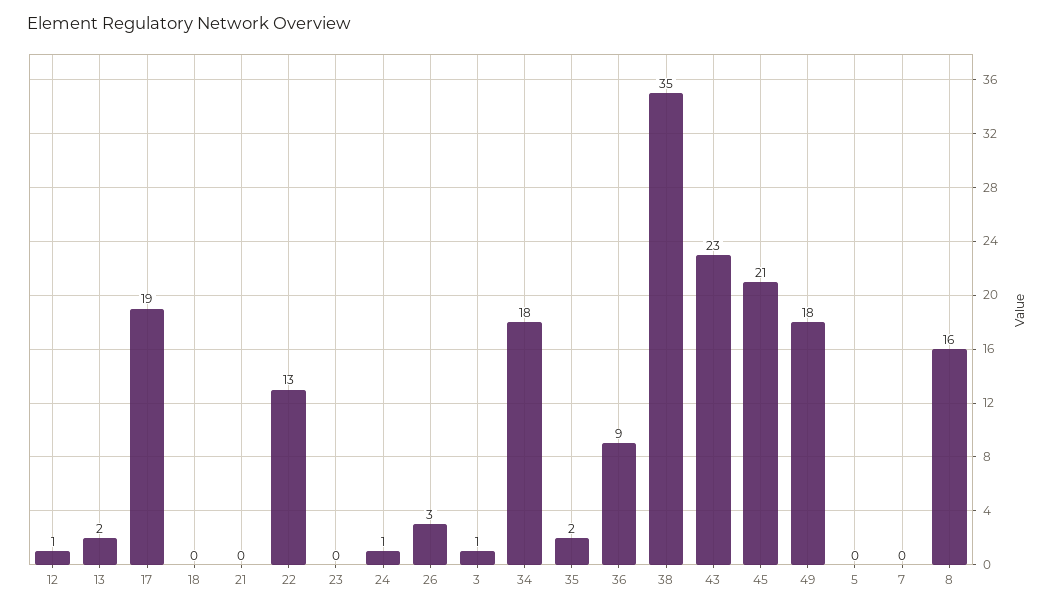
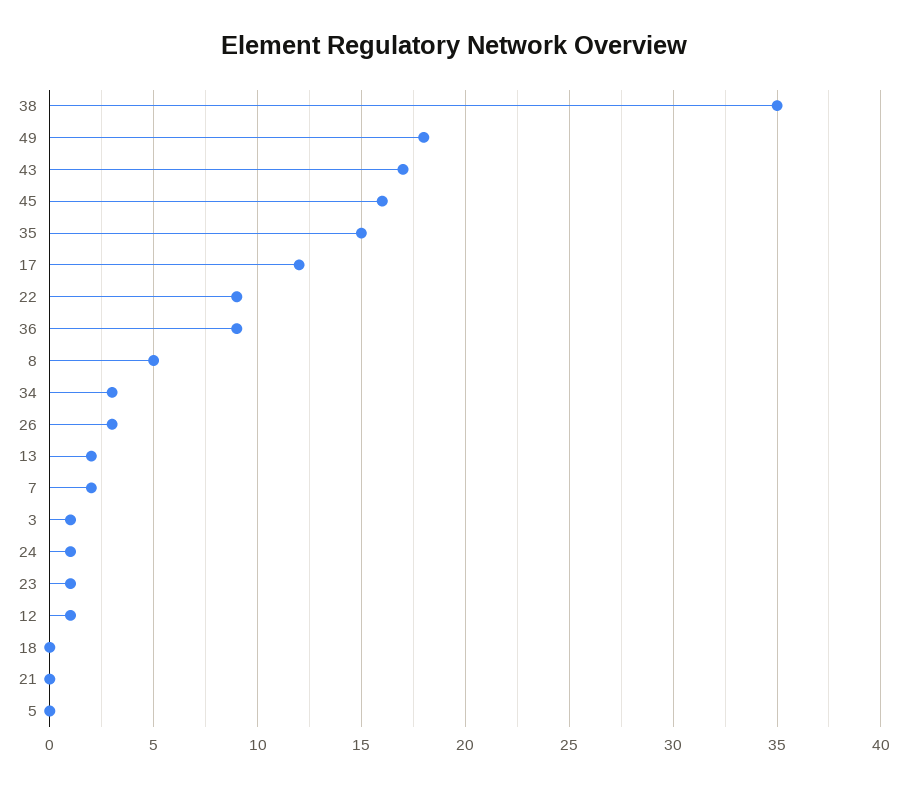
17: 19 -> 12
22: 13 -> 9
23: 0 -> 1
34: 18 -> 3
35: 2 -> 15
43: 23 -> 17
45: 21 -> 16
7: 0 -> 2
8: 16 -> 5

